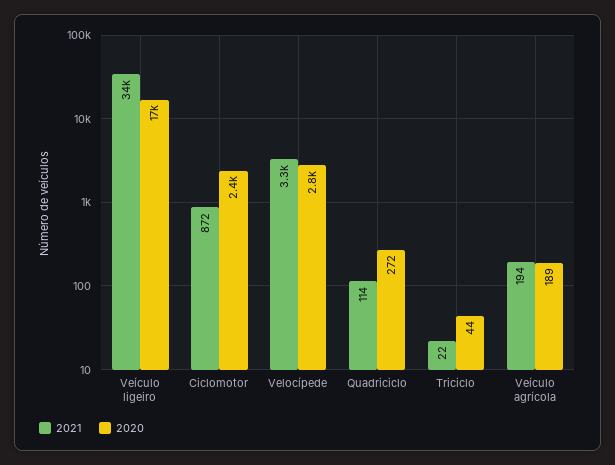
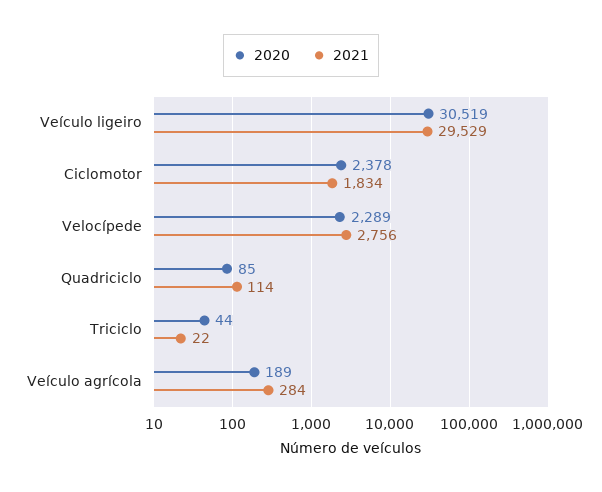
2021, Veículo ligeiro: 34000 -> 29529
2020, Veículo ligeiro: 17000 -> 30519
2021, Ciclomotor: 872 -> 1834
2021, Velocípede: 3300 -> 2756
2020, Velocípede: 2800 -> 2289
2020, Quadriciclo: 272 -> 85
2021, Veículo agrícola: 194 -> 284

